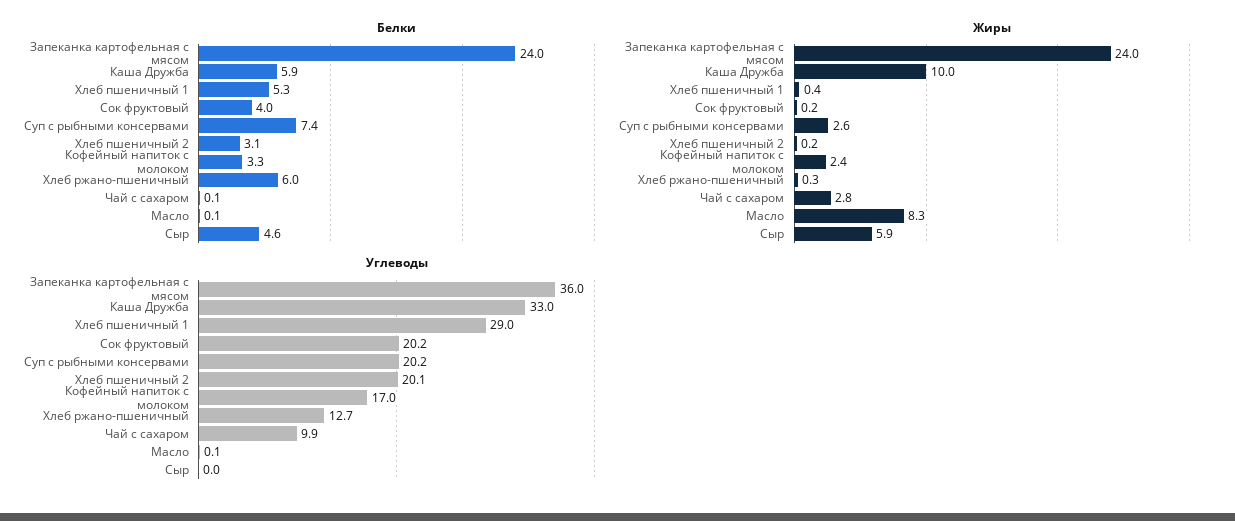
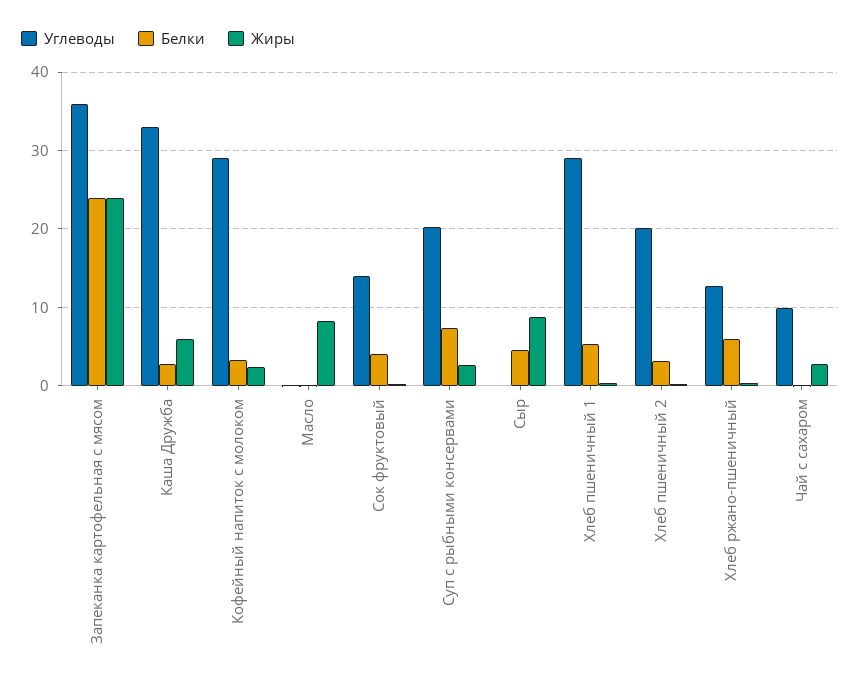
Белки, Каша Дружба: 5.9 -> 3
Жиры, Каша Дружба: 10 -> 6
Жиры, Сыр: 5.9 -> 9
Углеводы, Сок фруктовый: 20.2 -> 14
Углеводы, Кофейный напиток с молоком: 17 -> 29

